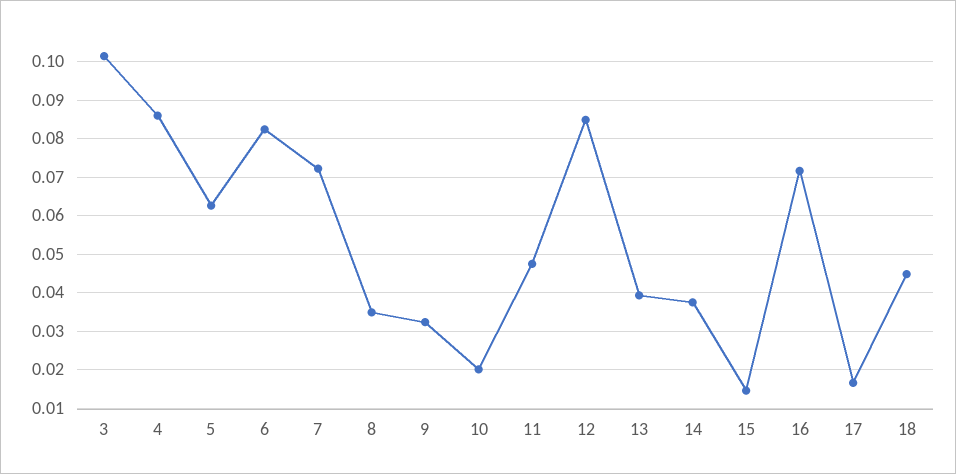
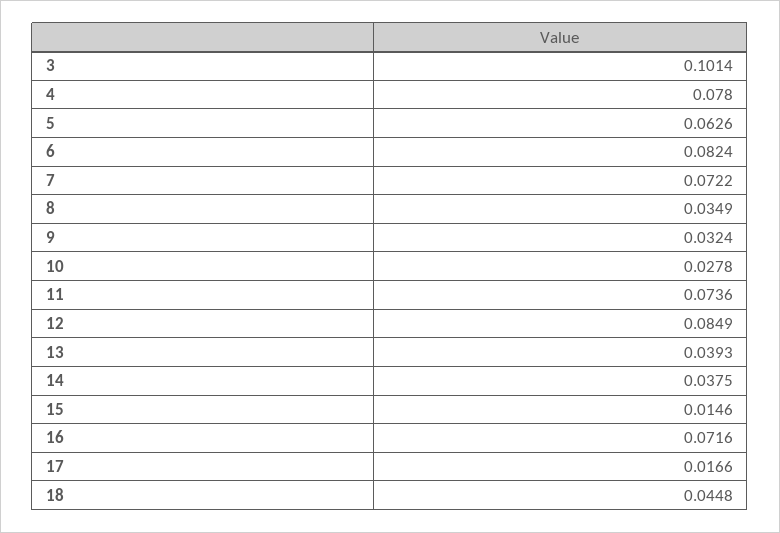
4: 0.086 -> 0.078
10: 0.02 -> 0.0278
11: 0.048 -> 0.0736

